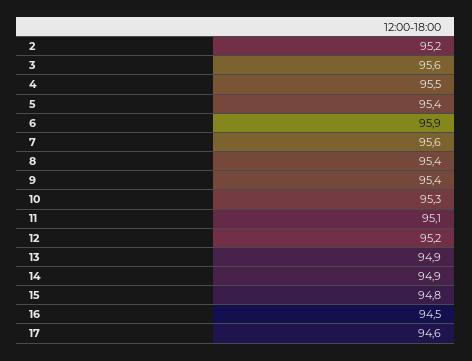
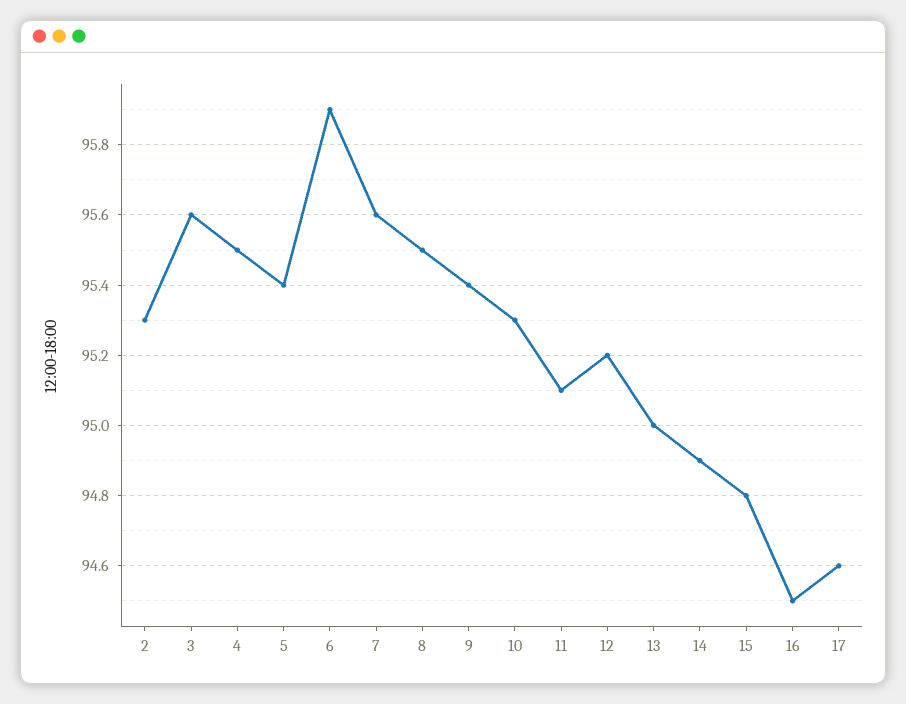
2: 95.2 -> 95.3
8: 95.4 -> 95.5
13: 94.9 -> 95

